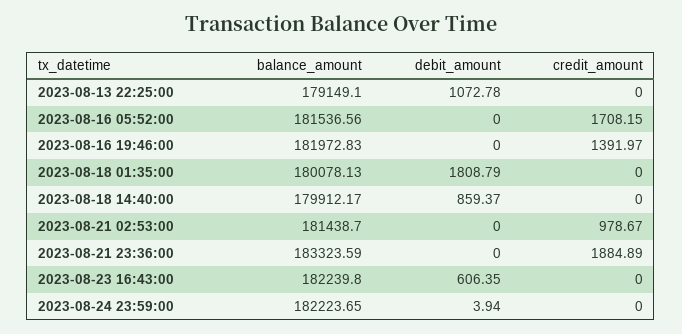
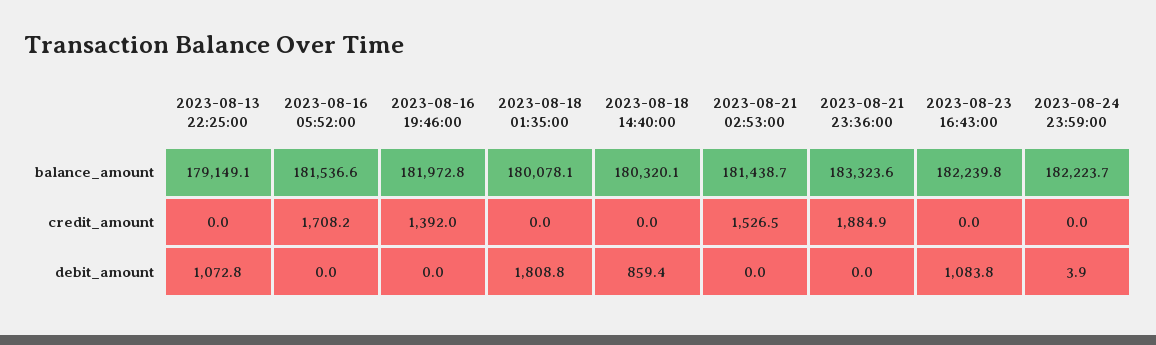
balance_amount, 2023-08-18 14:40:00: 179912.17 -> 180320.1
credit_amount, 2023-08-21 02:53:00: 978.67 -> 1526.5
debit_amount, 2023-08-23 16:43:00: 606.35 -> 1083.8

